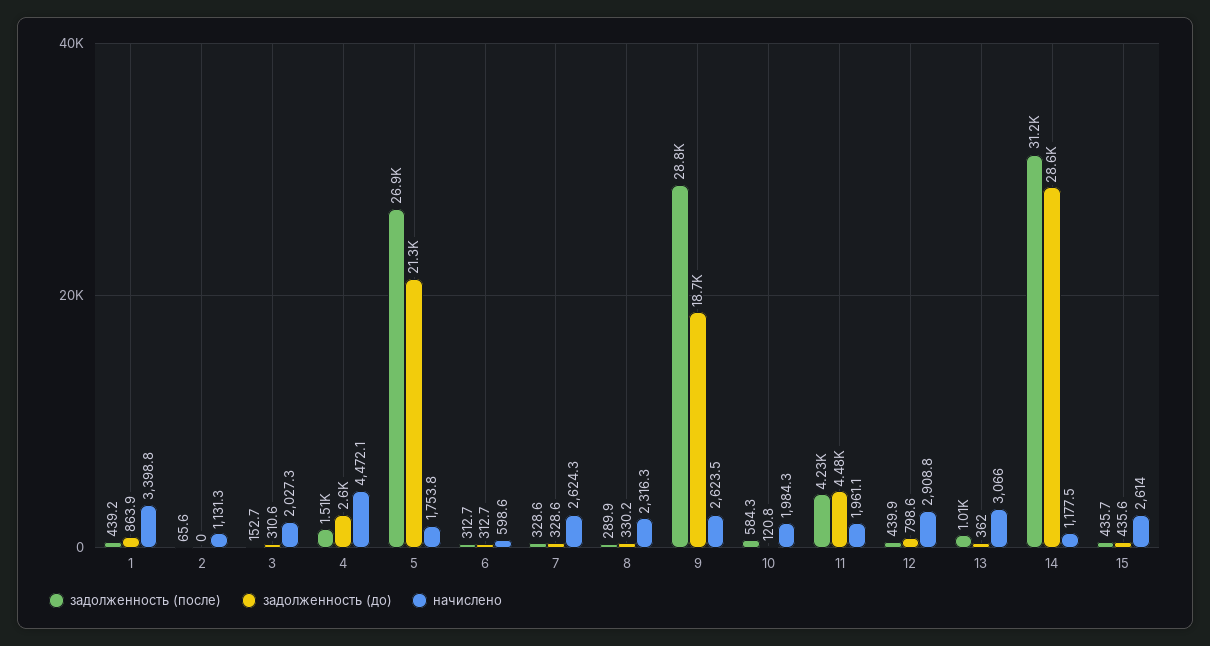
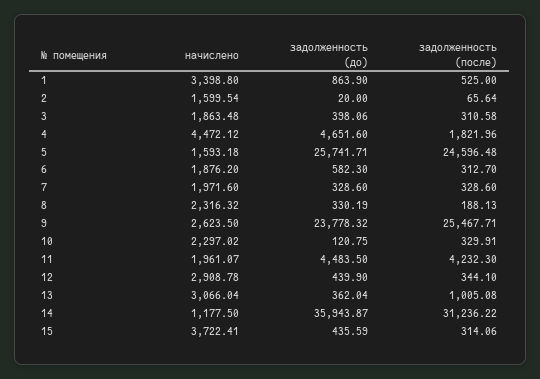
задолженность (после), 1: 439.2 -> 525
задолженность (до), 2: 0 -> 20
начислено, 2: 1131.3 -> 1599.54
задолженность (после), 3: 152.7 -> 310.58
задолженность (до), 3: 310.6 -> 398.06
начислено, 3: 2027.3 -> 1863.48
задолженность (после), 4: 1510 -> 1821.96
задолженность (до), 4: 2600 -> 4651.6
задолженность (после), 5: 26900 -> 24596.48
задолженность (до), 5: 21300 -> 25741.71
начислено, 5: 1753.8 -> 1593.18
задолженность (до), 6: 312.7 -> 582.3
начислено, 6: 598.6 -> 1876.2
начислено, 7: 2624.3 -> 1971.6
задолженность (после), 8: 289.9 -> 188.13
задолженность (после), 9: 28800 -> 25467.71
задолженность (до), 9: 18700 -> 23778.32
задолженность (после), 10: 584.3 -> 329.91
начислено, 10: 1984.3 -> 2297.02
задолженность (после), 12: 439.9 -> 344.1
задолженность (до), 12: 798.6 -> 439.9
задолженность (до), 14: 28600 -> 35943.87
задолженность (после), 15: 435.7 -> 314.06
начислено, 15: 2614 -> 3722.41

